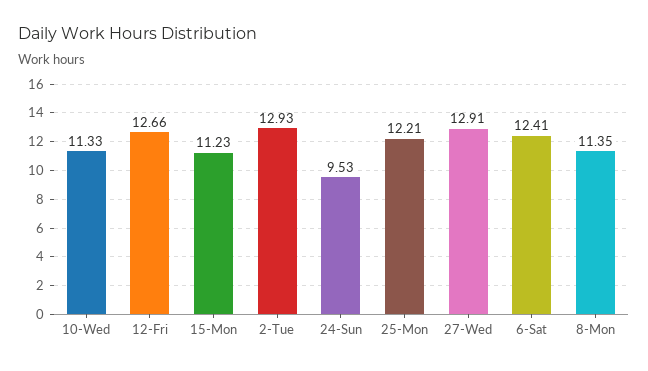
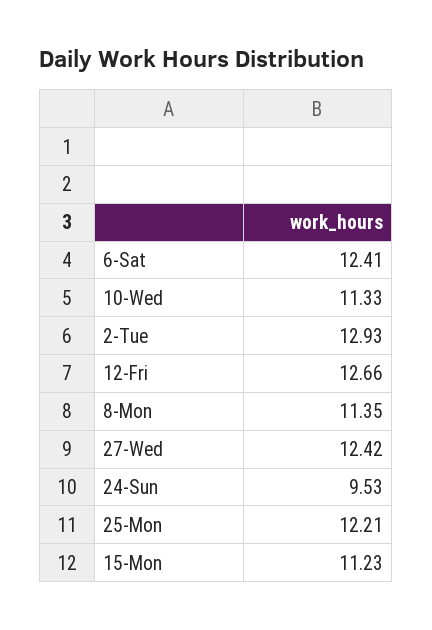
27-Wed: 12.91 -> 12.42

